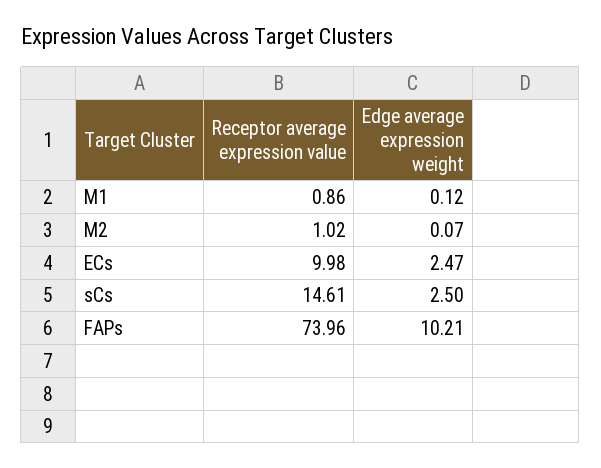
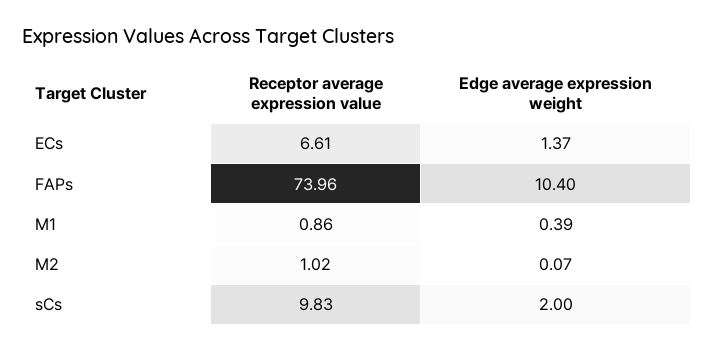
Edge average expression weight, M1: 0.12 -> 0.39
Receptor average expression value, ECs: 9.98 -> 6.61
Edge average expression weight, ECs: 2.47 -> 1.37
Receptor average expression value, sCs: 14.61 -> 9.83
Edge average expression weight, sCs: 2.5 -> 2
Edge average expression weight, FAPs: 10.21 -> 10.4

